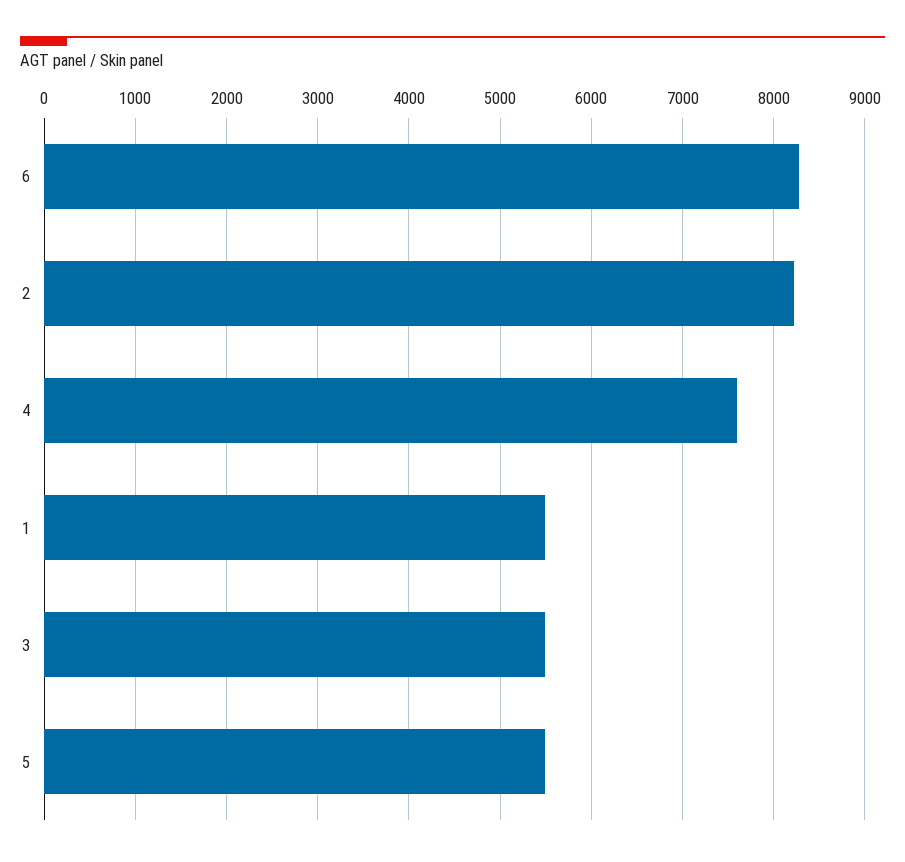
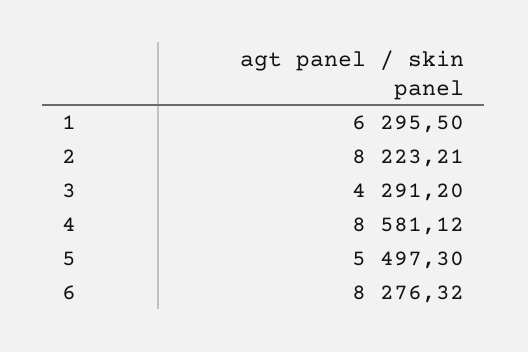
4: 7600 -> 8581.12
1: 5500 -> 6295.5
3: 5500 -> 4291.2

